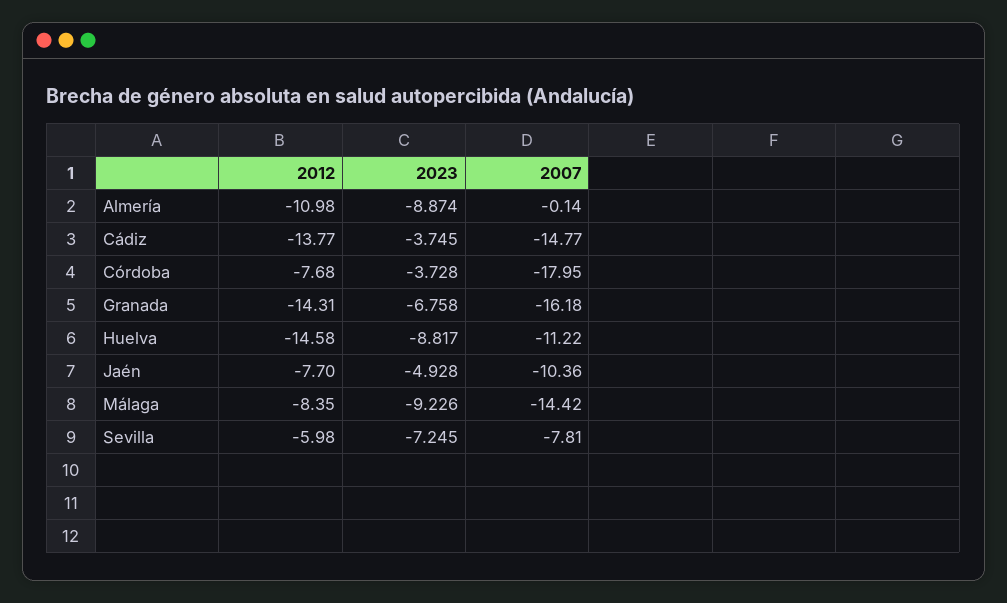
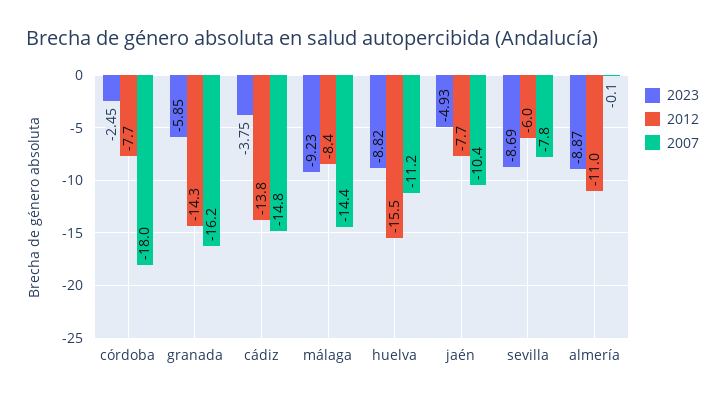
2023, Córdoba: -3.728 -> -2.45
2023, Granada: -6.758 -> -5.85
2012, Huelva: -14.58 -> -15.5
2023, Sevilla: -7.245 -> -8.69

